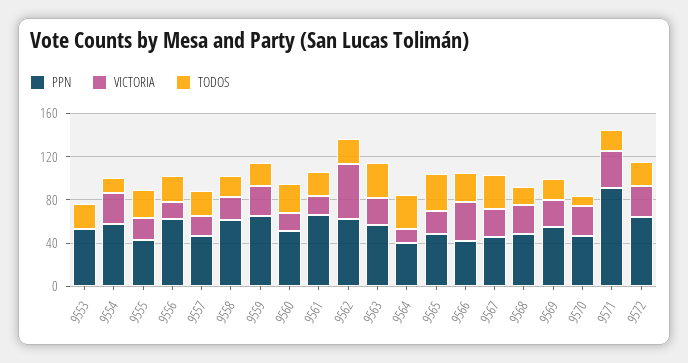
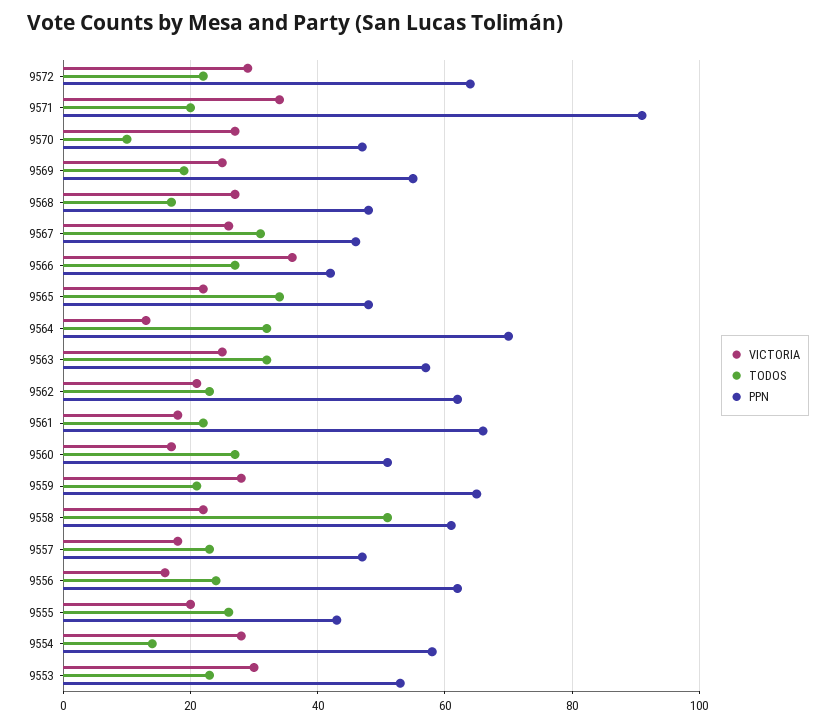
VICTORIA, 9553: 0 -> 30
TODOS, 9558: 20 -> 50
VICTORIA, 9562: 50 -> 20
PPN, 9564: 40 -> 70

